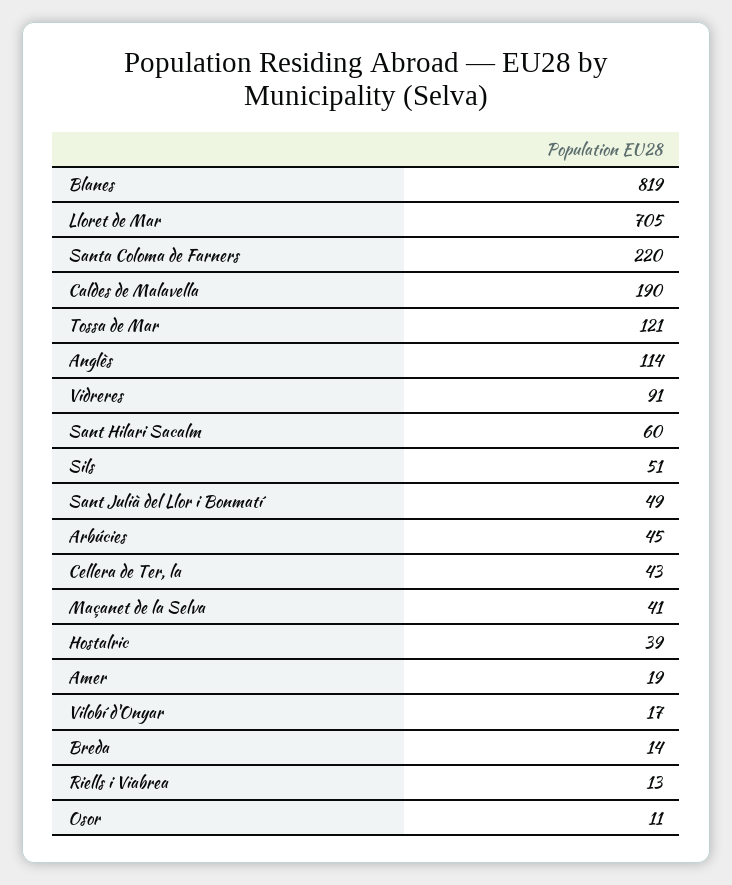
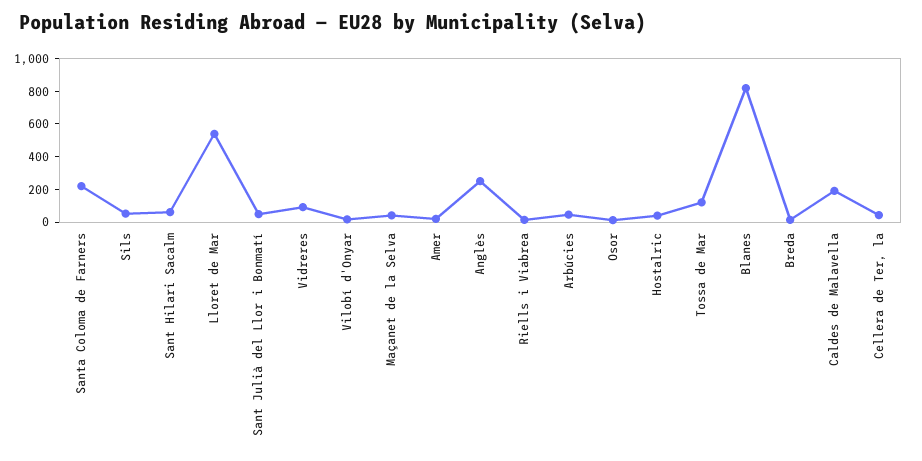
Lloret de Mar: 705 -> 550
Anglès: 114 -> 250

